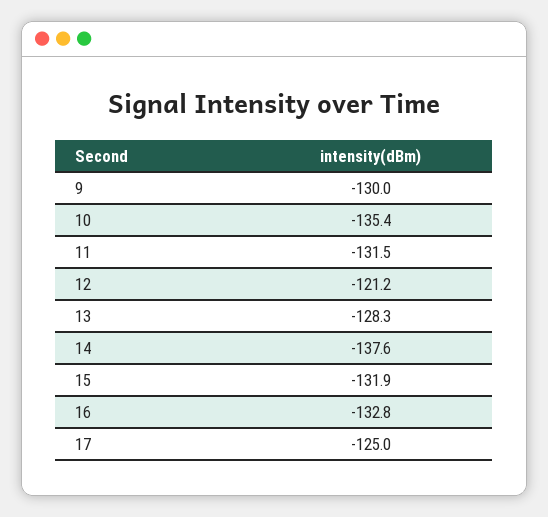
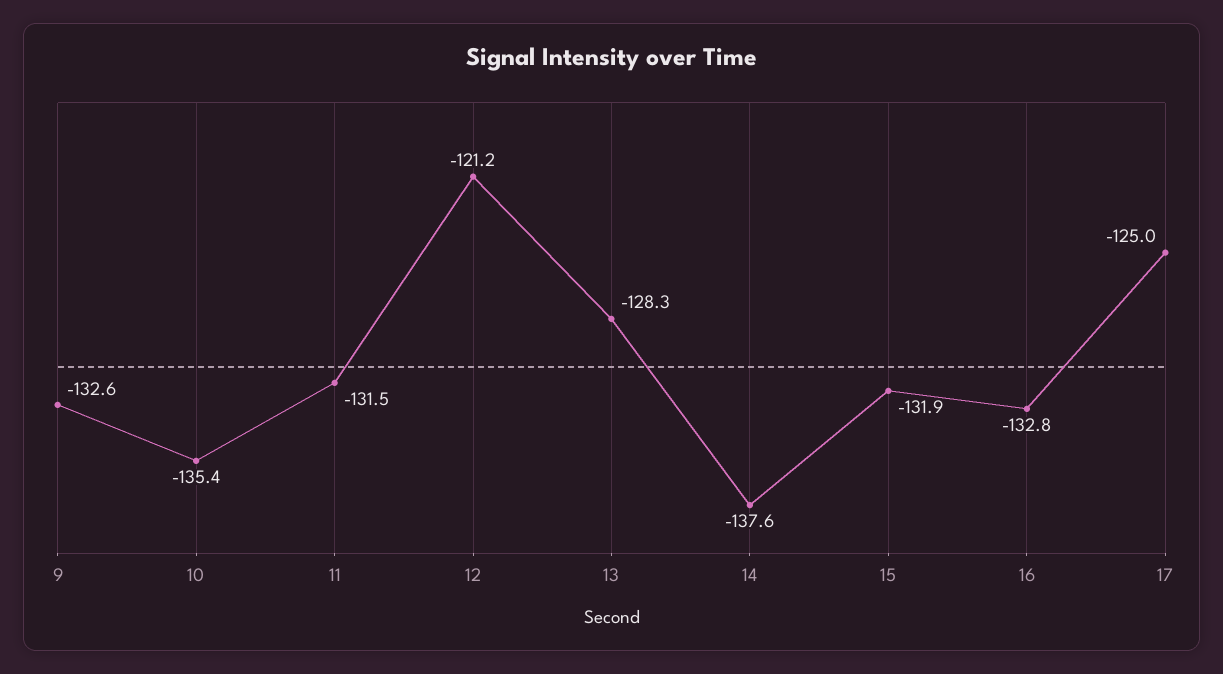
9: -130 -> -132.6

